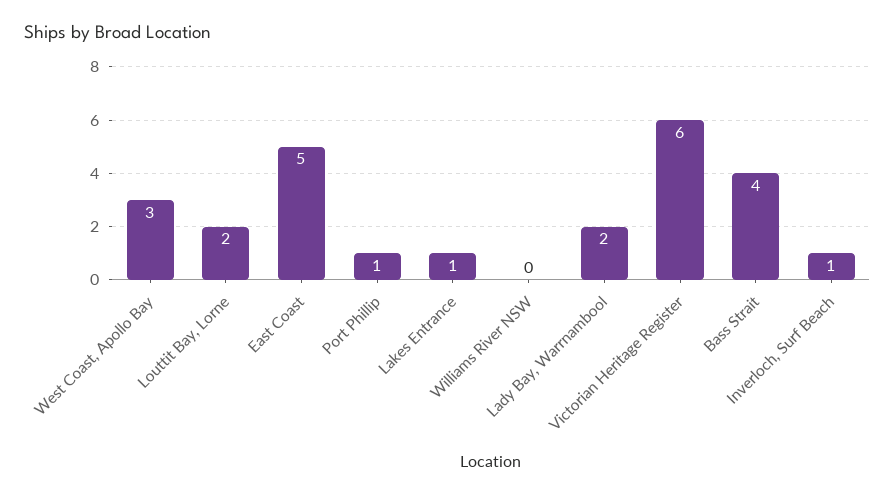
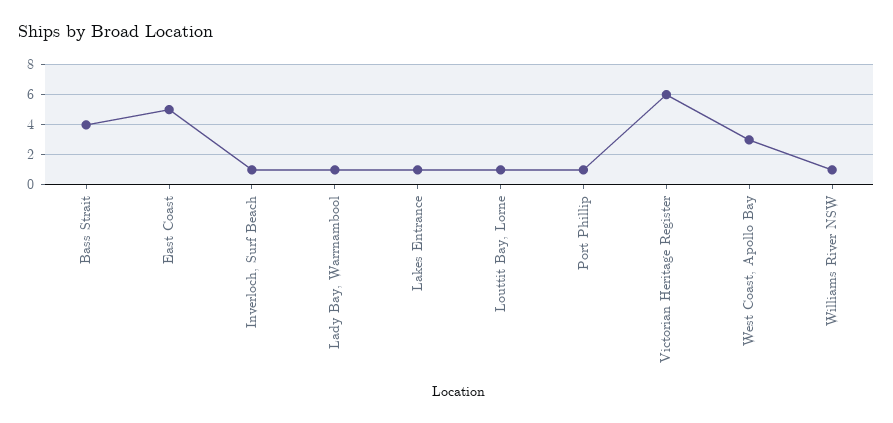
Louttit Bay, Lorne: 2 -> 1
Williams River NSW: 0 -> 1
Lady Bay, Warrnambool: 2 -> 1

